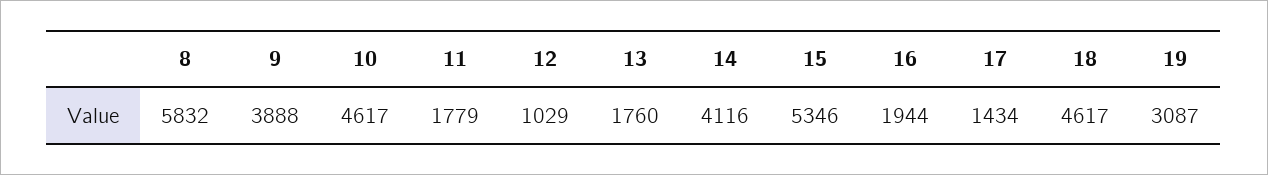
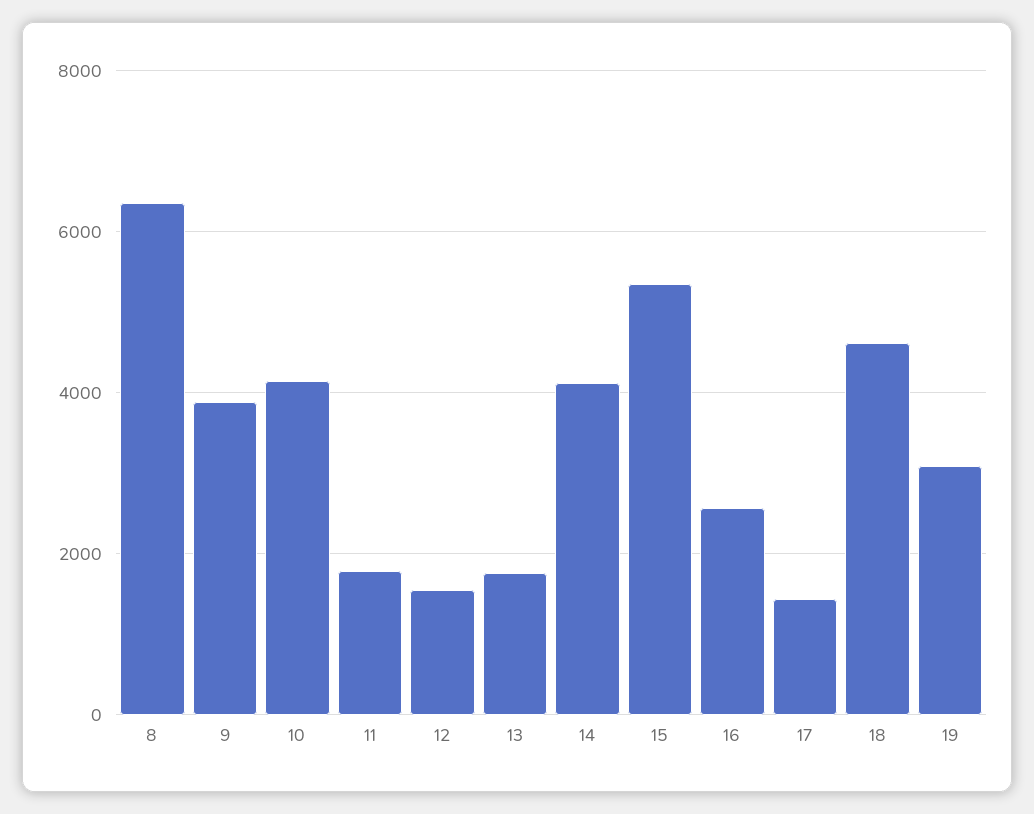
8: 5832 -> 6400
10: 4617 -> 4200
12: 1029 -> 1600
16: 1944 -> 2600

